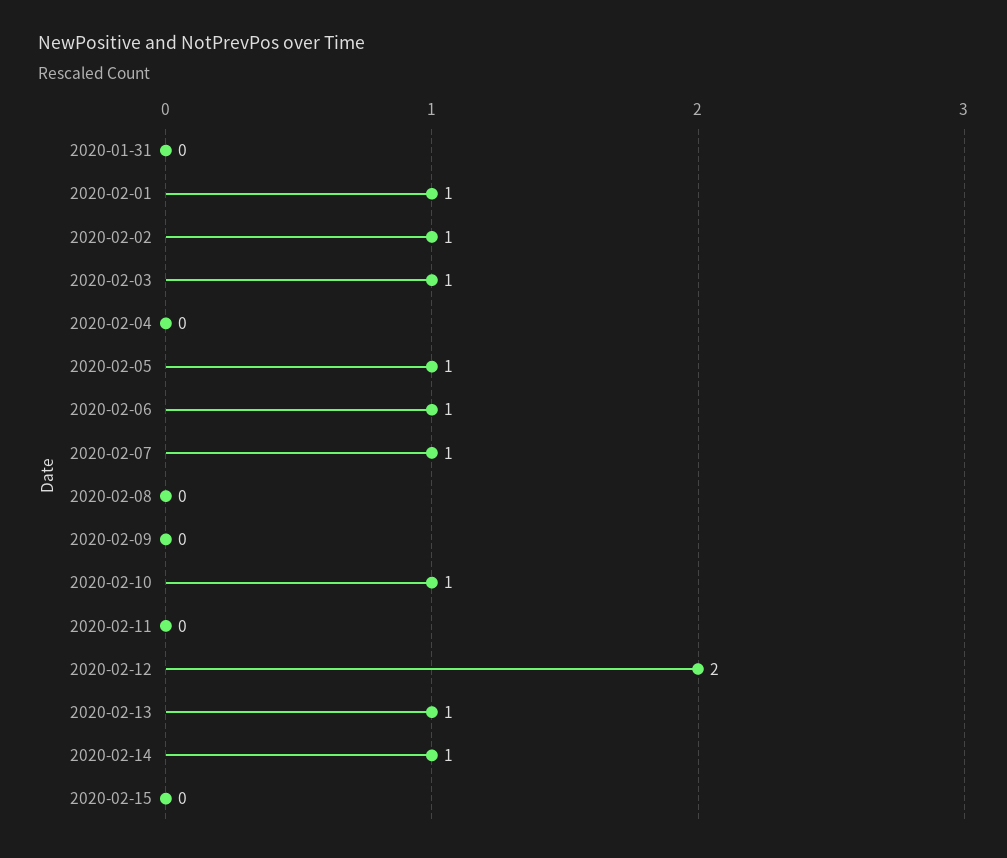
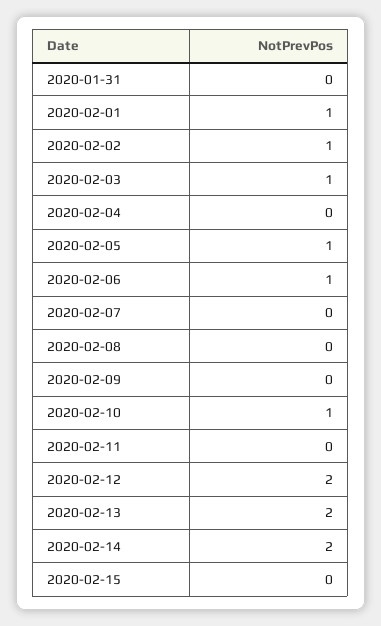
2020-02-07: 1 -> 0
2020-02-13: 1 -> 2
2020-02-14: 1 -> 2

